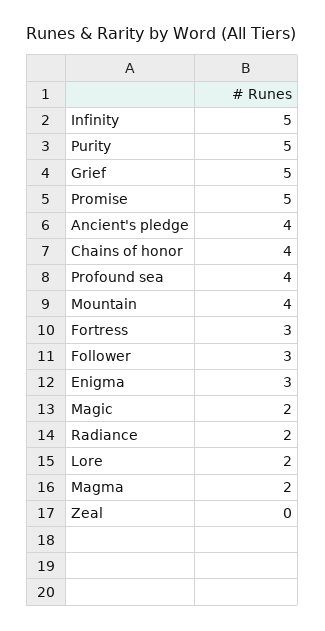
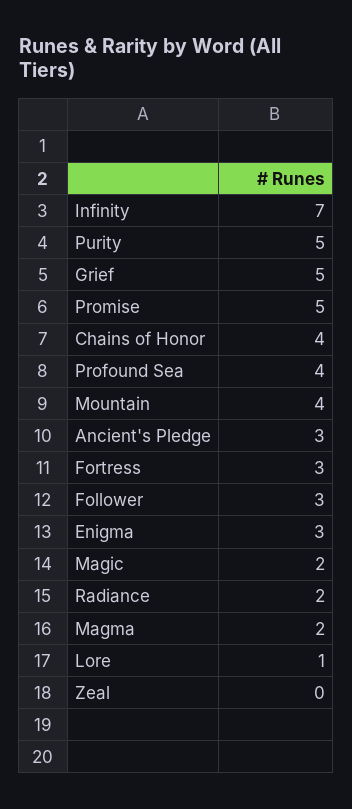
Infinity: 5 -> 7
Ancient's pledge: 4 -> 3
Lore: 2 -> 1

